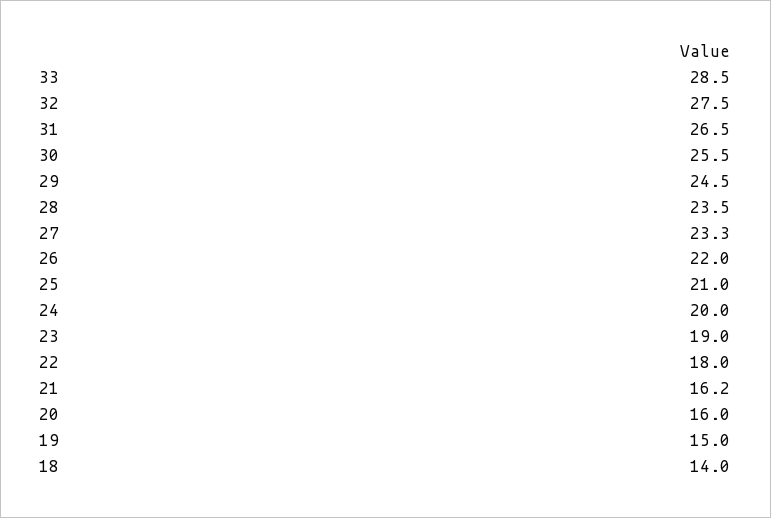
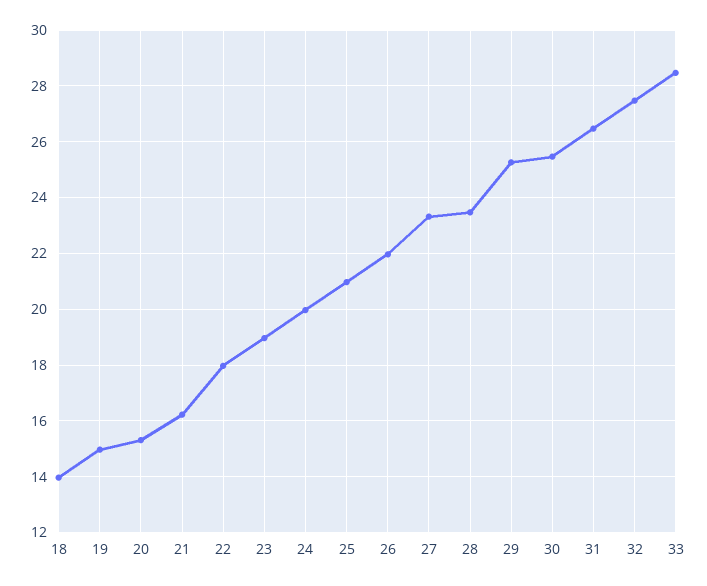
29: 24.5 -> 25.25
20: 16 -> 15.25

